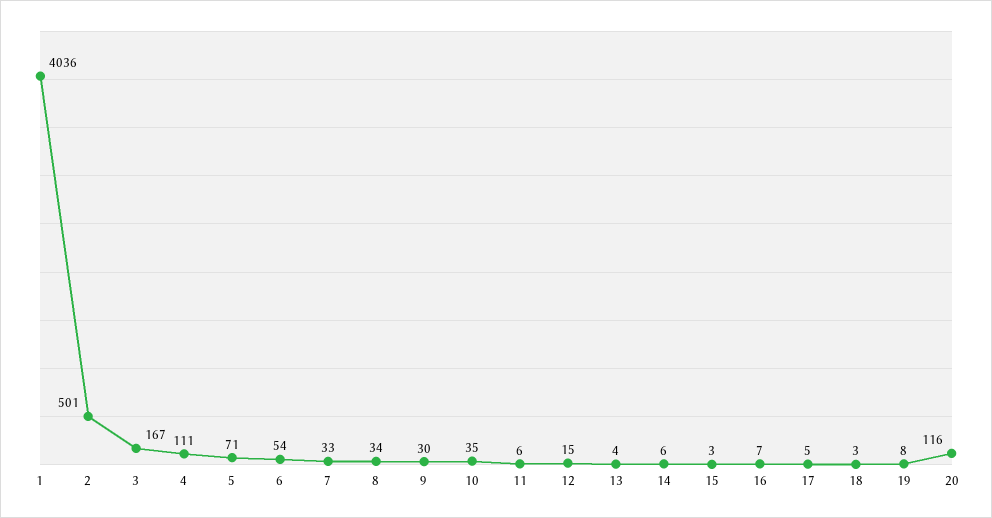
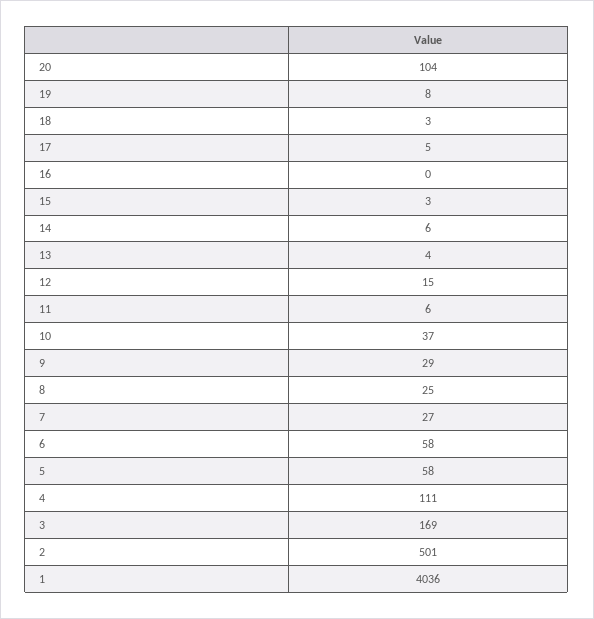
3: 167 -> 169
5: 71 -> 58
6: 54 -> 58
7: 33 -> 27
8: 34 -> 25
9: 30 -> 29
10: 35 -> 37
16: 7 -> 0
20: 116 -> 104

